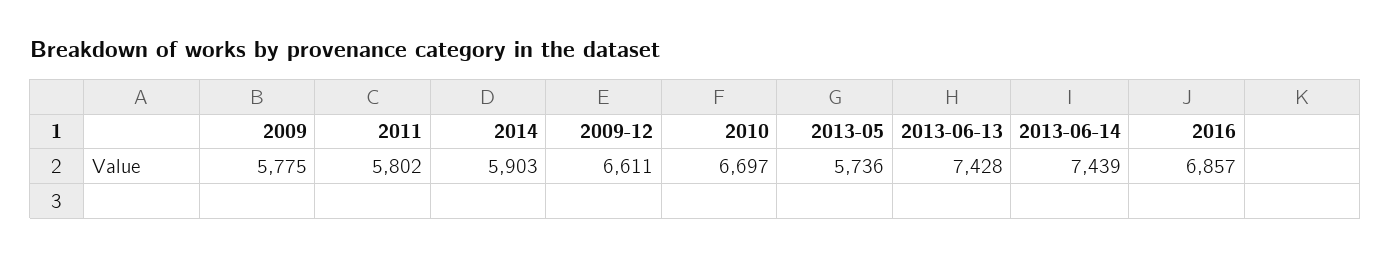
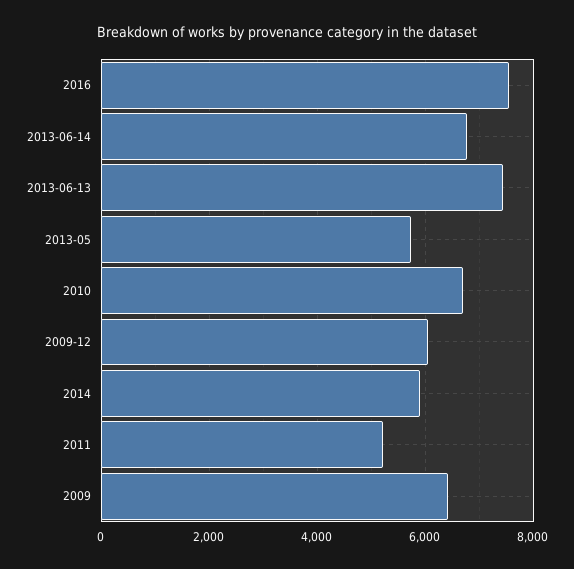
2009: 5775 -> 6400
2011: 5802 -> 5200
2009-12: 6611 -> 6000
2013-06-14: 7439 -> 6800
2016: 6857 -> 7600

